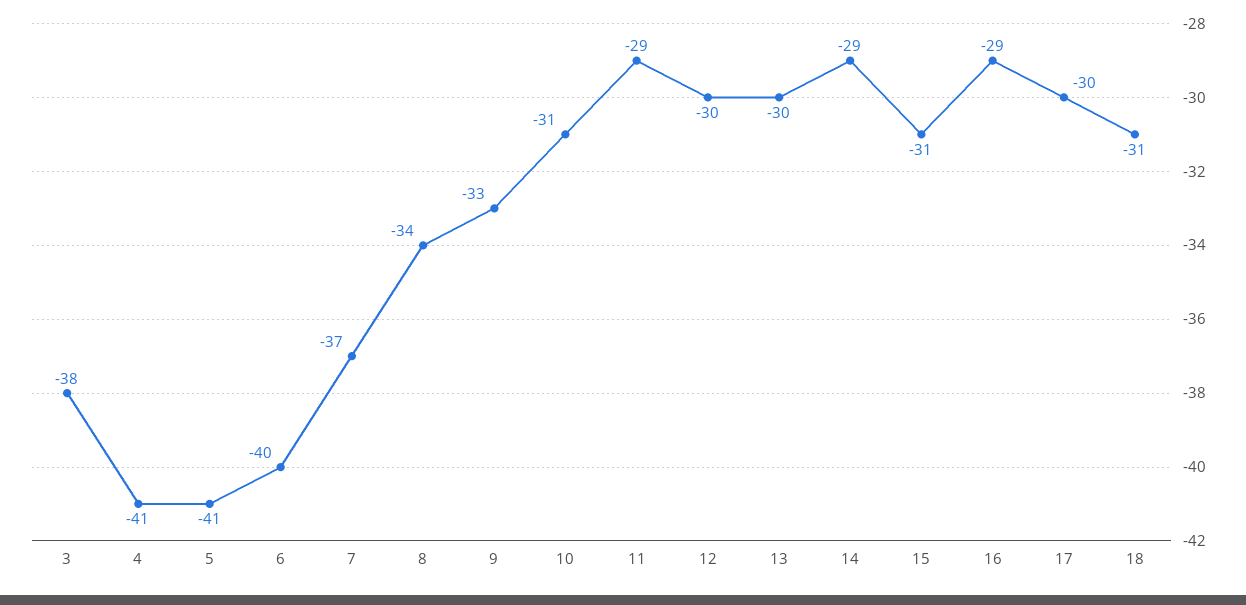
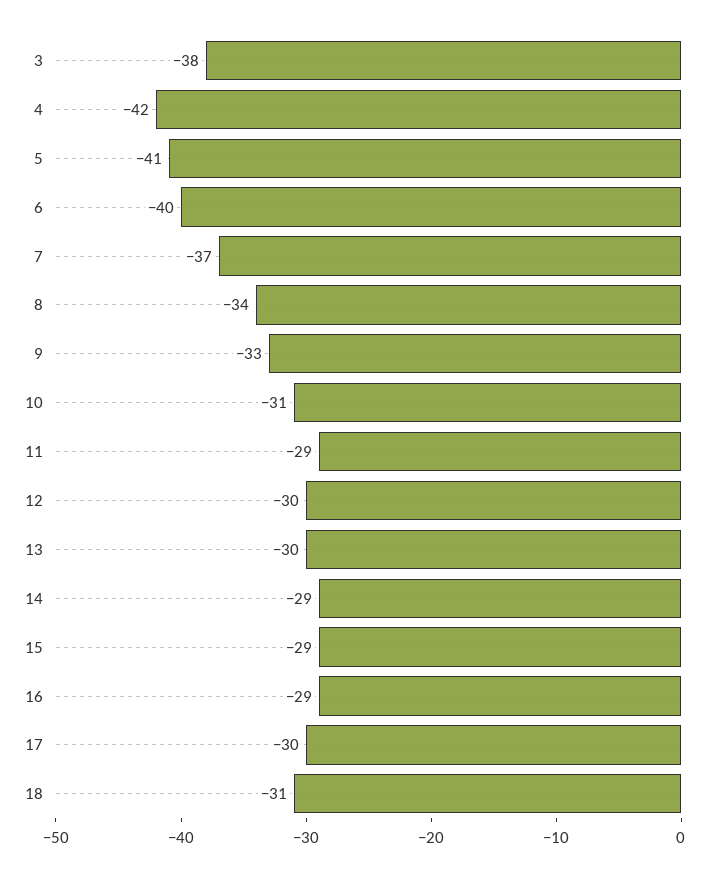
4: -41 -> -42
15: -31 -> -29

